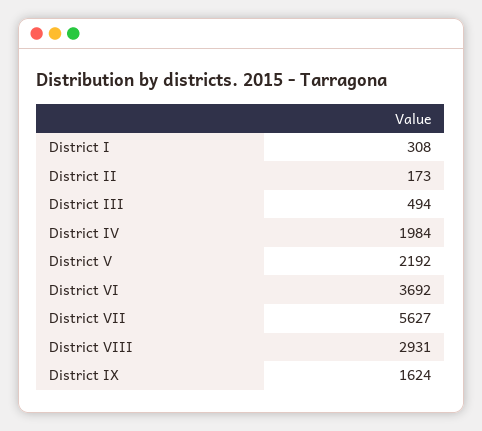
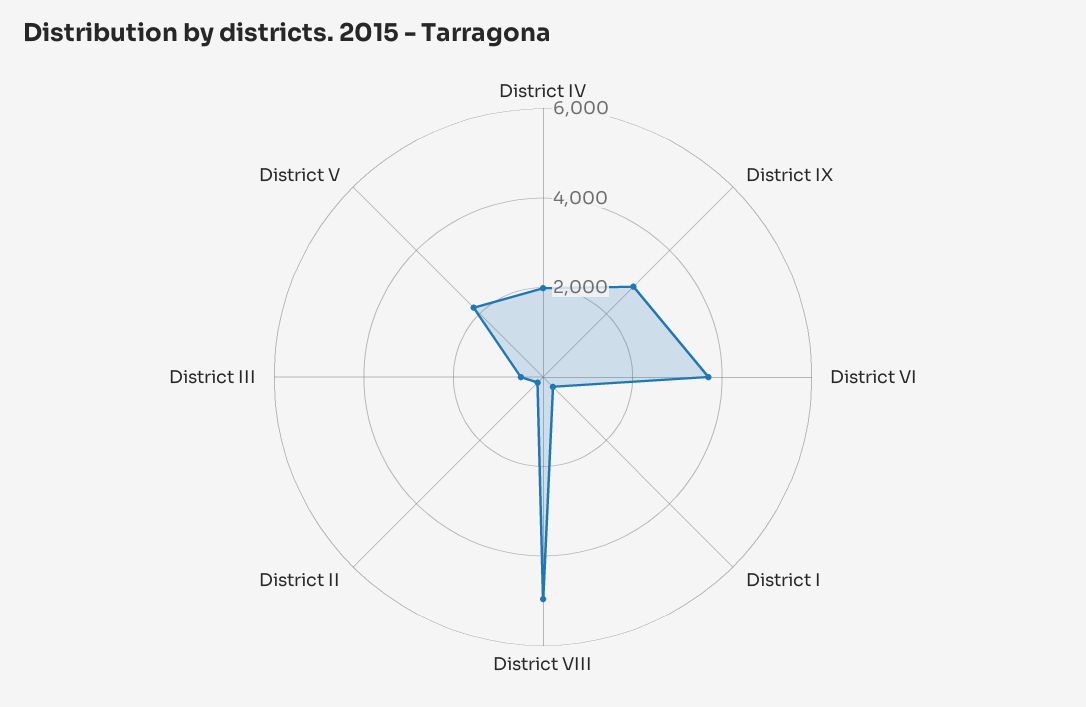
District VII: 5627 -> none
District VIII: 2931 -> 5000
District IX: 1624 -> 3000

